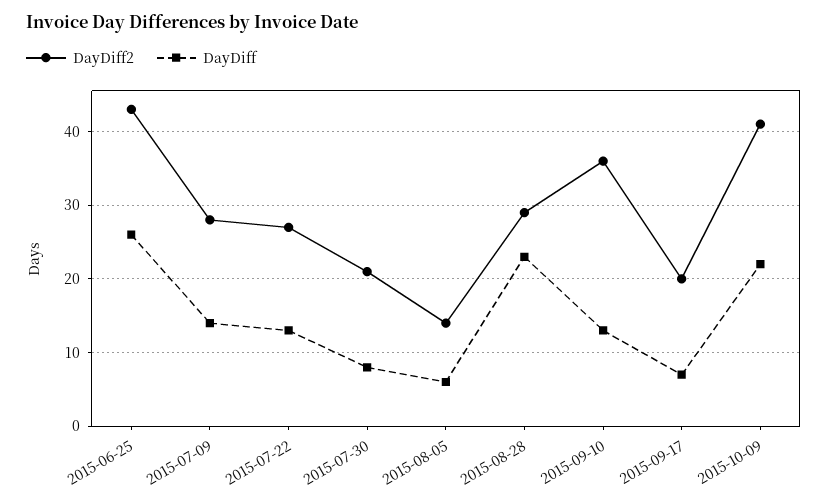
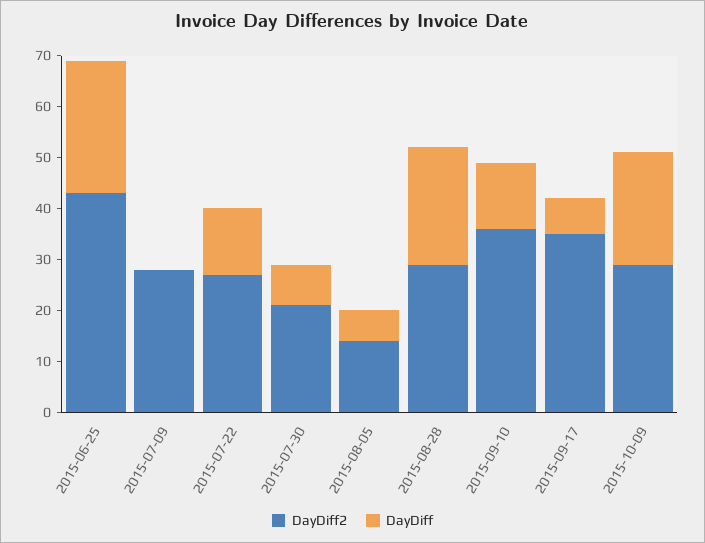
DayDiff, 2015-07-09: 14 -> 0
DayDiff2, 2015-09-17: 20 -> 35
DayDiff2, 2015-10-09: 41 -> 30

